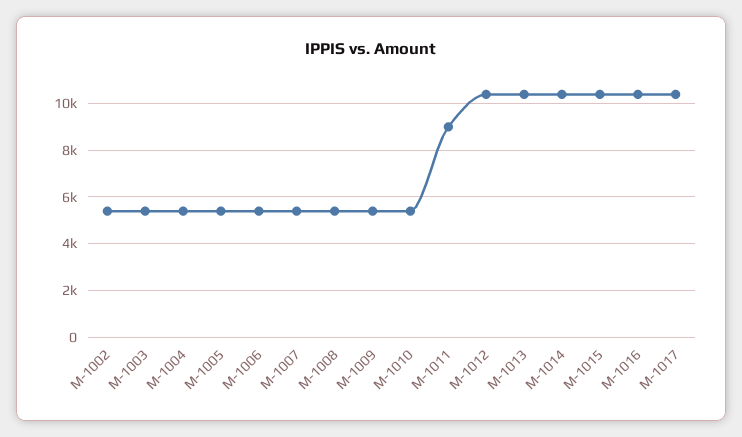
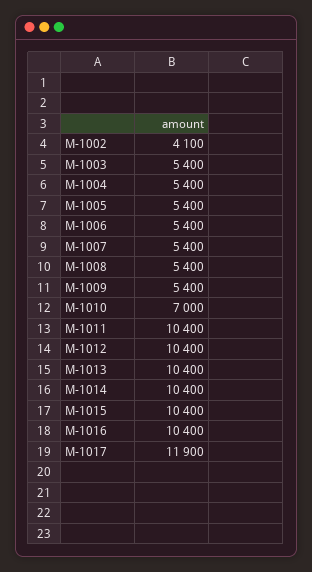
M-1002: 5500 -> 4100
M-1010: 5500 -> 7000
M-1011: 9000 -> 10400
M-1017: 10500 -> 11900

